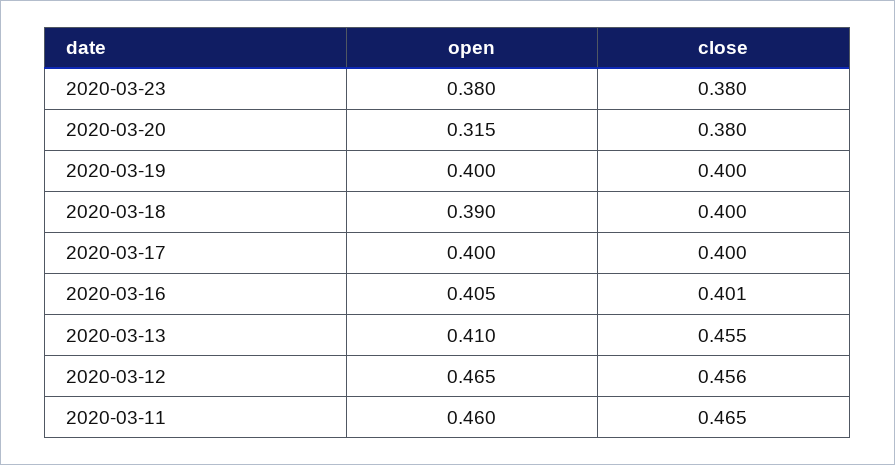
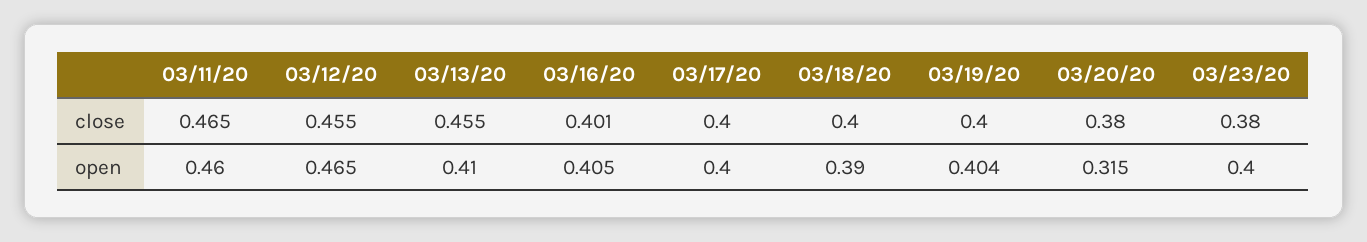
open, 2020-03-23: 0.38 -> 0.4
open, 2020-03-19: 0.4 -> 0.404
close, 2020-03-12: 0.456 -> 0.455

